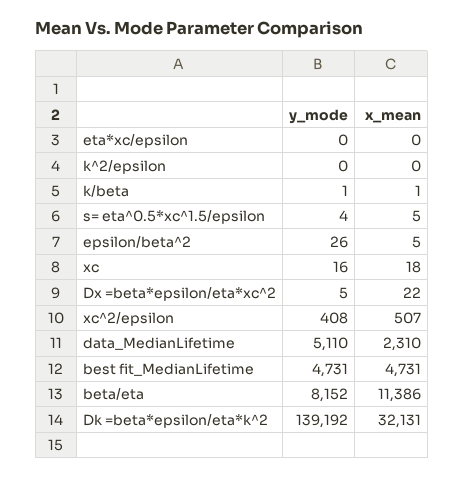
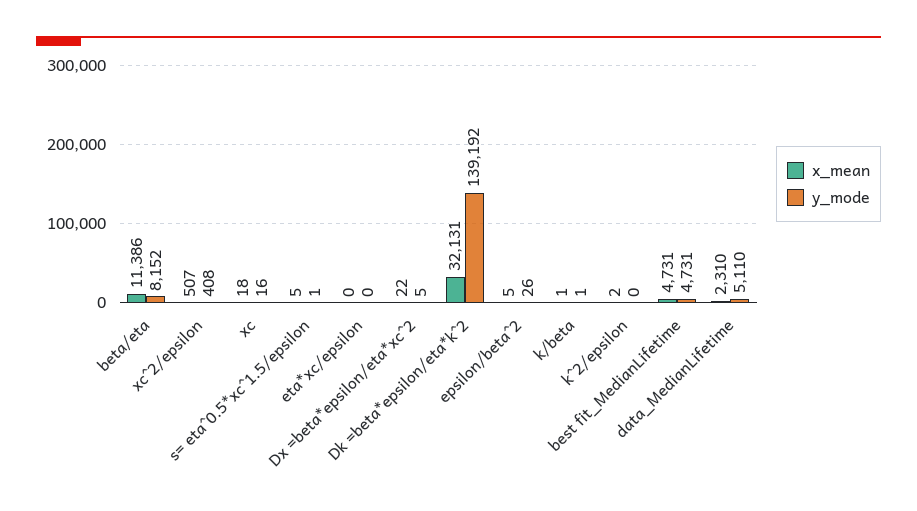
x_mean, k^2/epsilon: 0 -> 2
y_mode, s= eta^0.5*xc^1.5/epsilon: 4 -> 1

